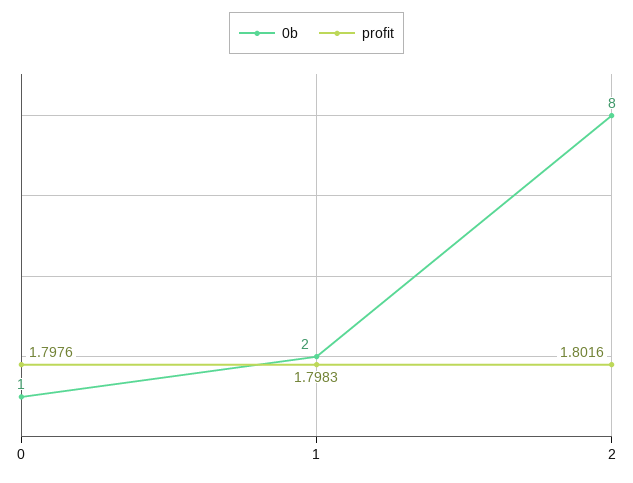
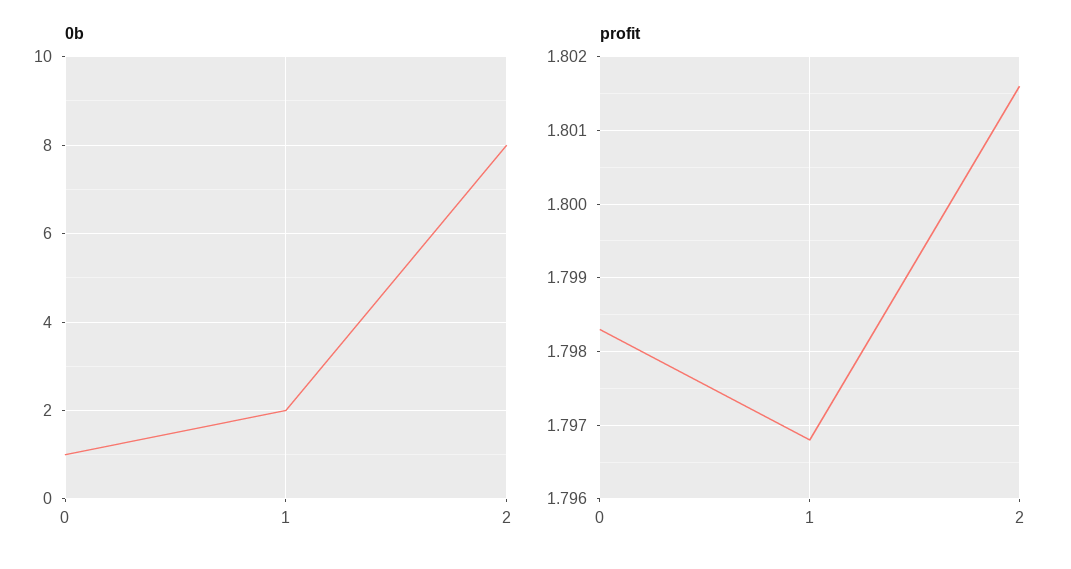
profit, 0: 1.7976 -> 1.7983
profit, 1: 1.7983 -> 1.7968

